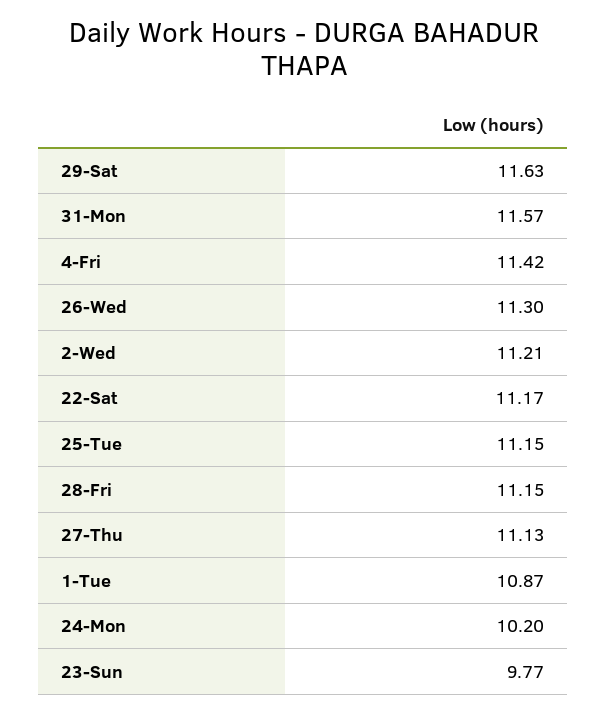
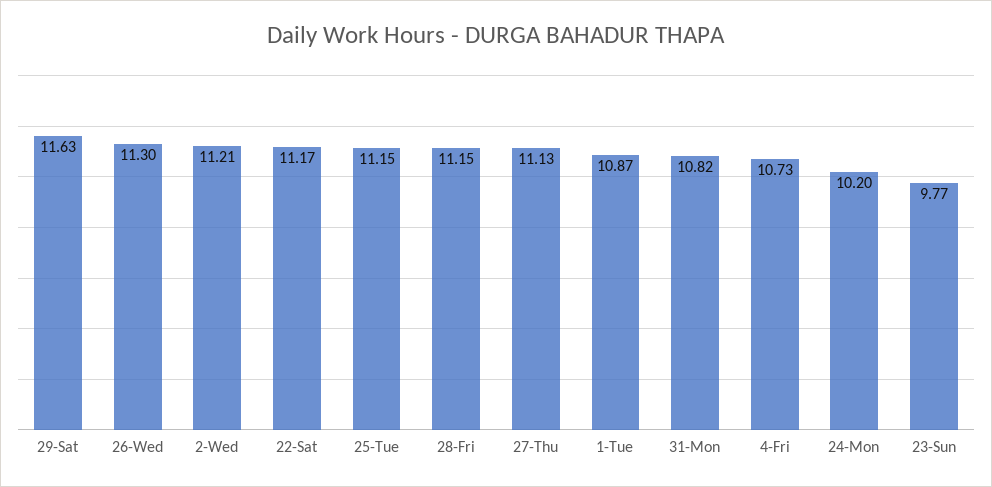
31-Mon: 11.57 -> 10.82
4-Fri: 11.42 -> 10.73

